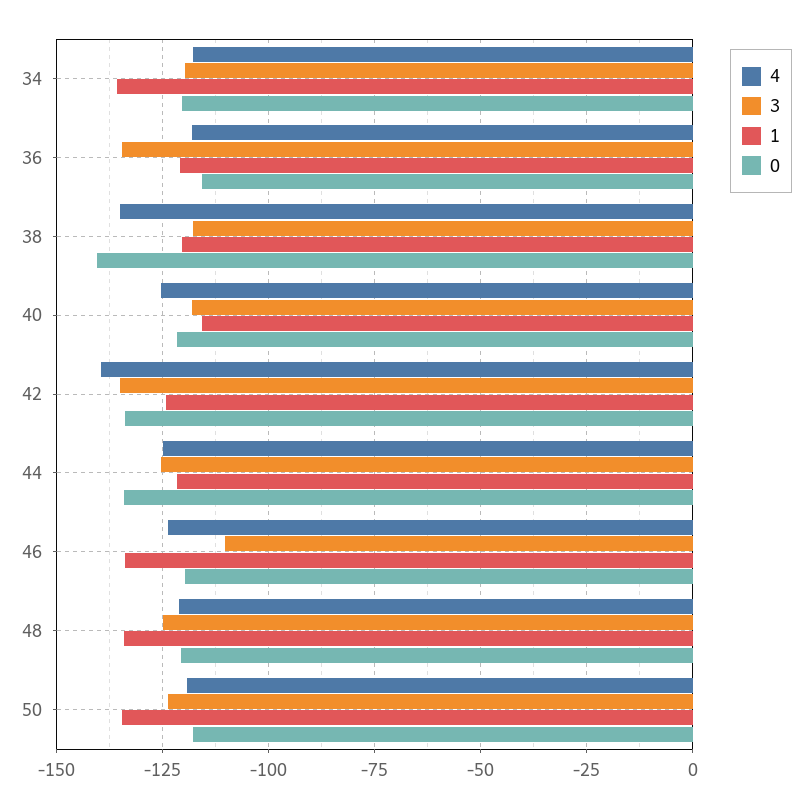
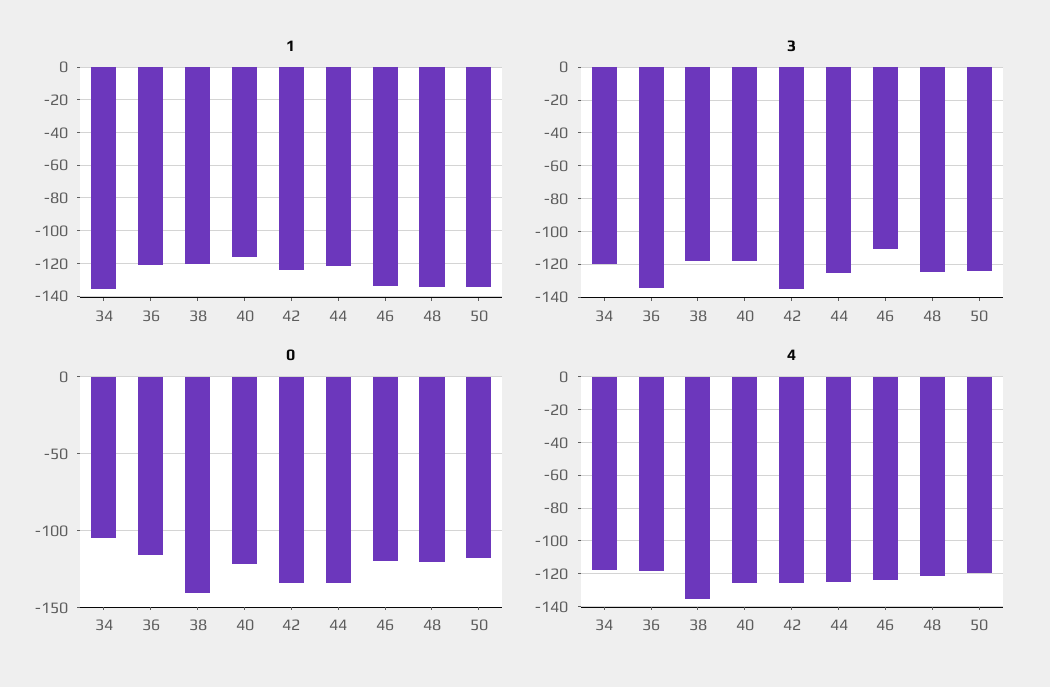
0, 34: -120 -> -105
4, 42: -140 -> -125

